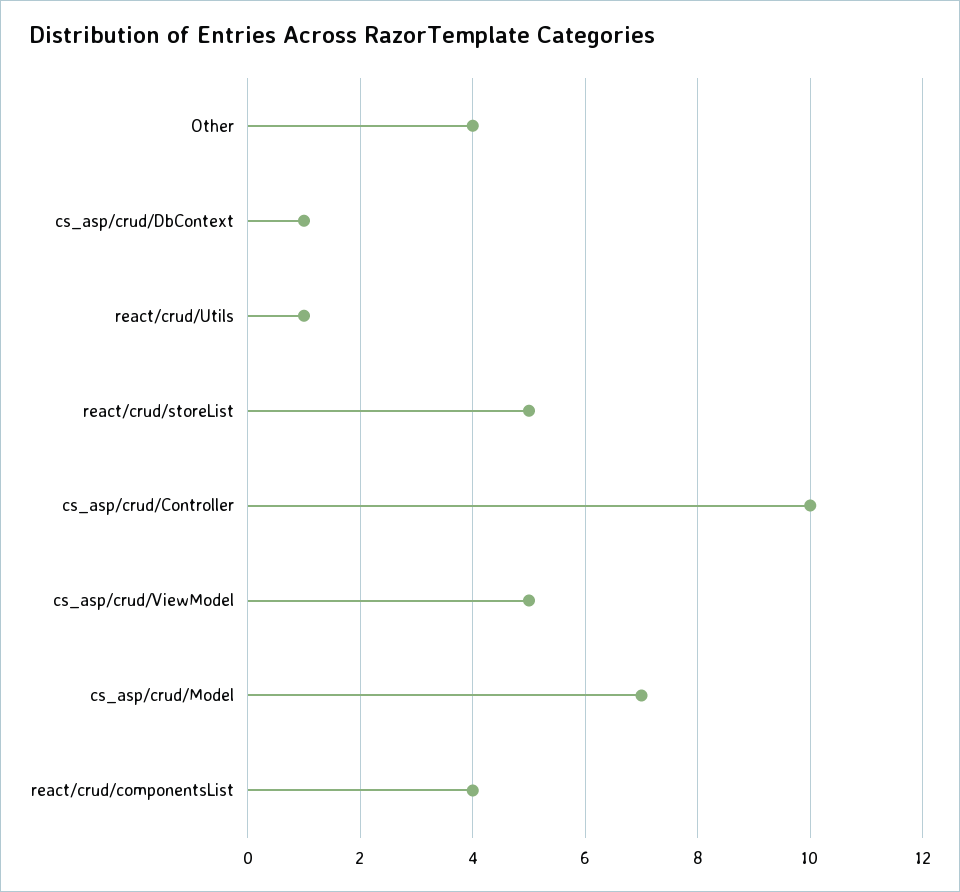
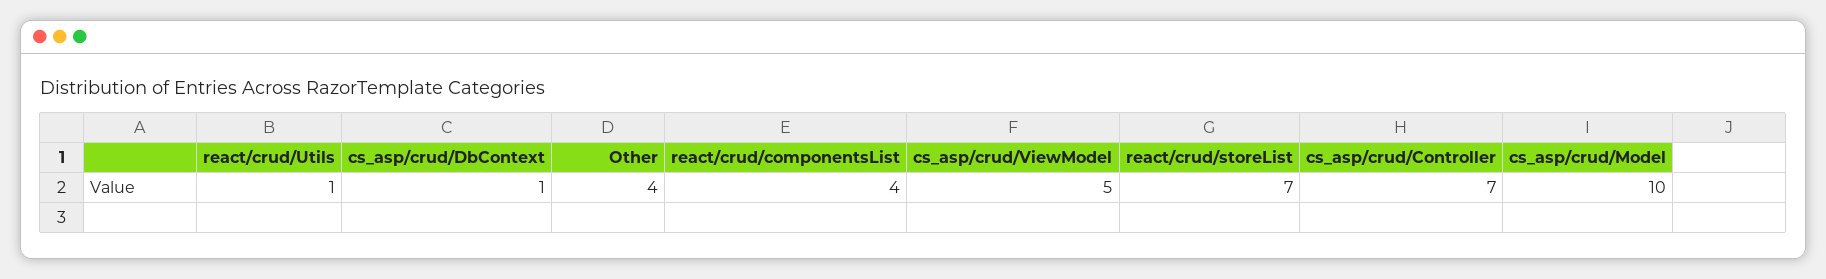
react/crud/storeList: 5 -> 7
cs_asp/crud/Controller: 10 -> 7
cs_asp/crud/Model: 7 -> 10

